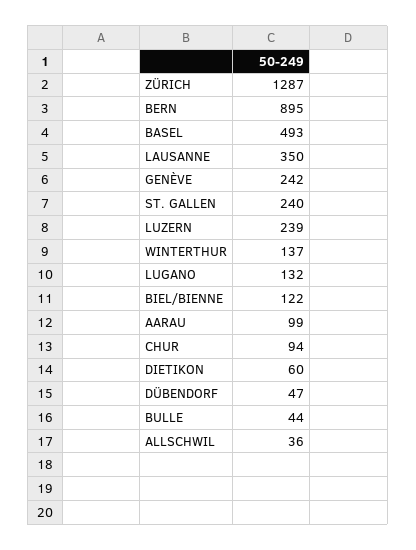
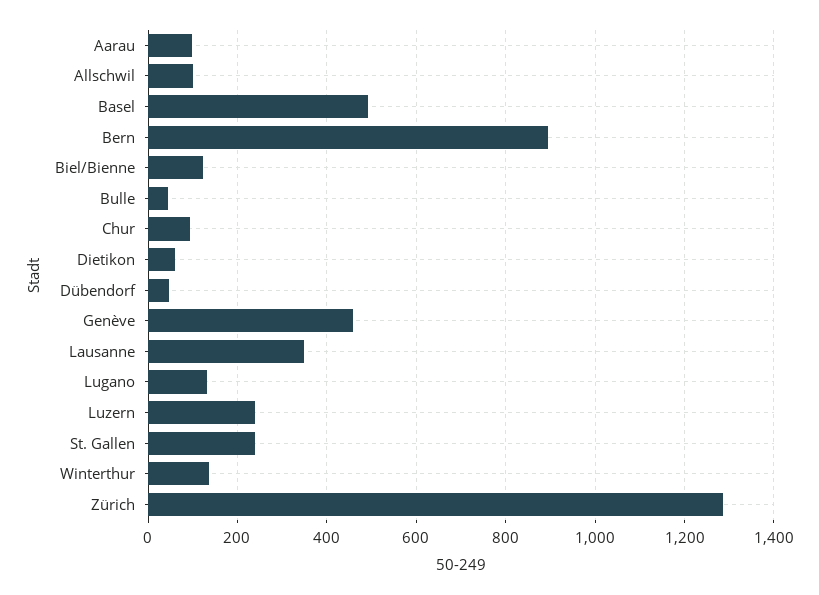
GENÈVE: 242 -> 460
ALLSCHWIL: 36 -> 100

